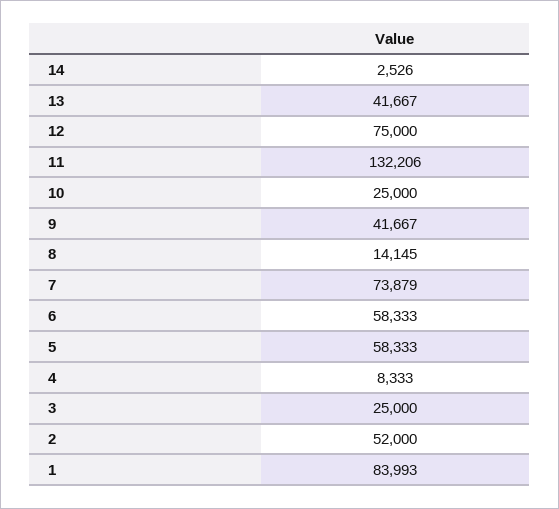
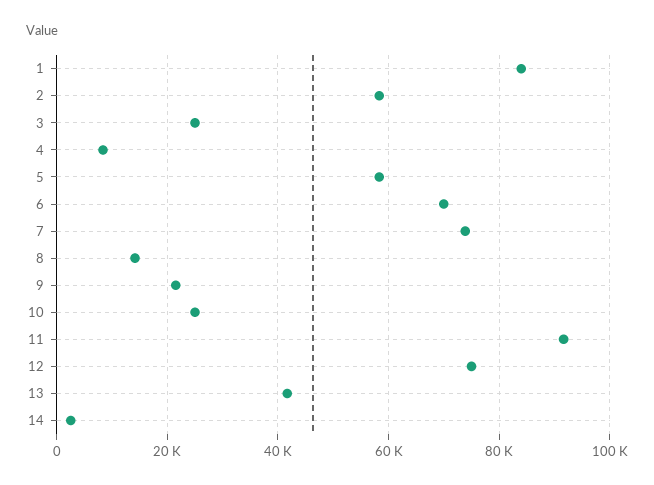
11: 132206 -> 92000
9: 41667 -> 22000
6: 58333 -> 70000
2: 52000 -> 58000

